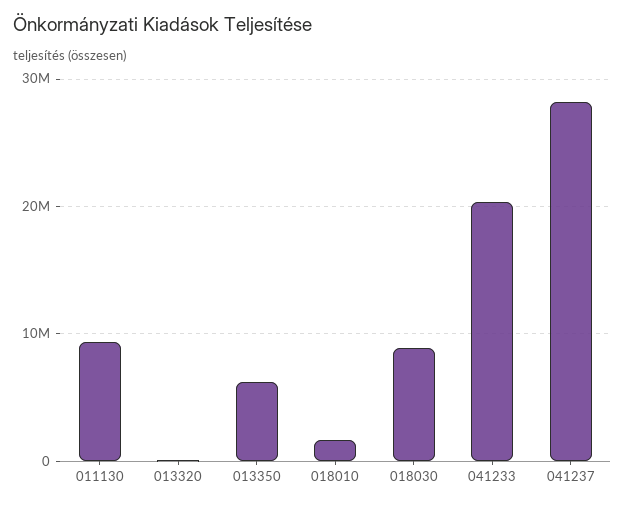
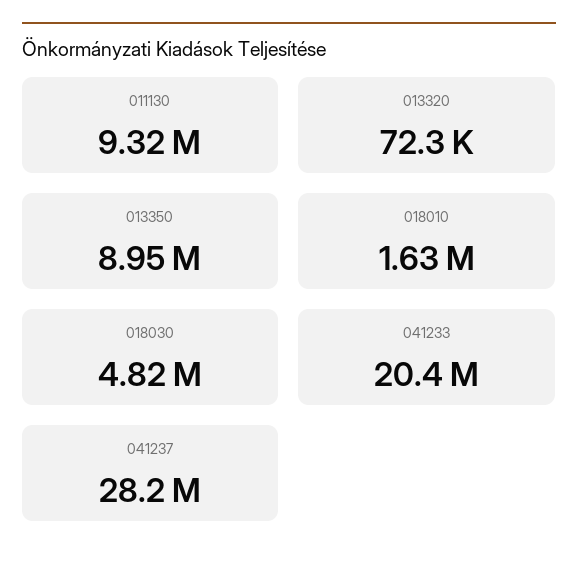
013350: 6000000 -> 8950000
018030: 9000000 -> 4820000

